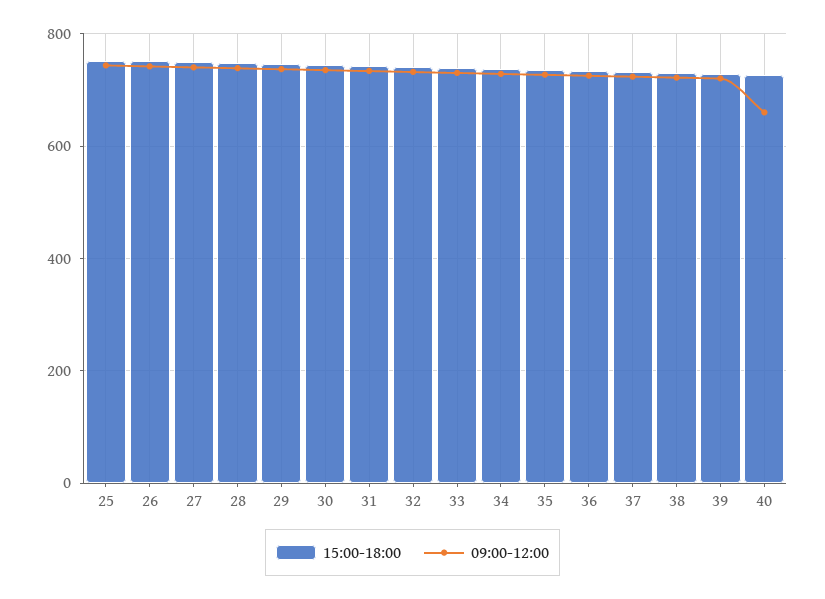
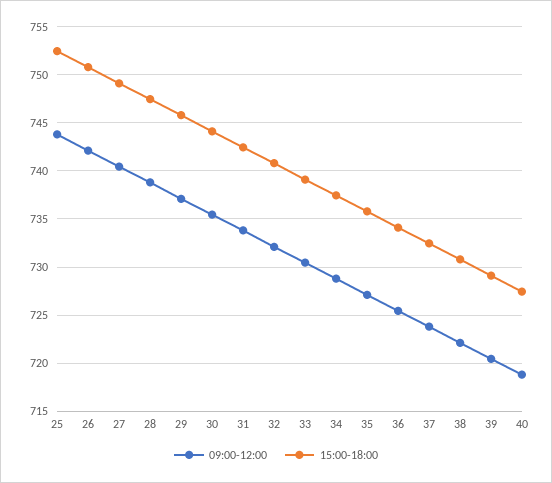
09:00-12:00, 40: 660 -> 719

